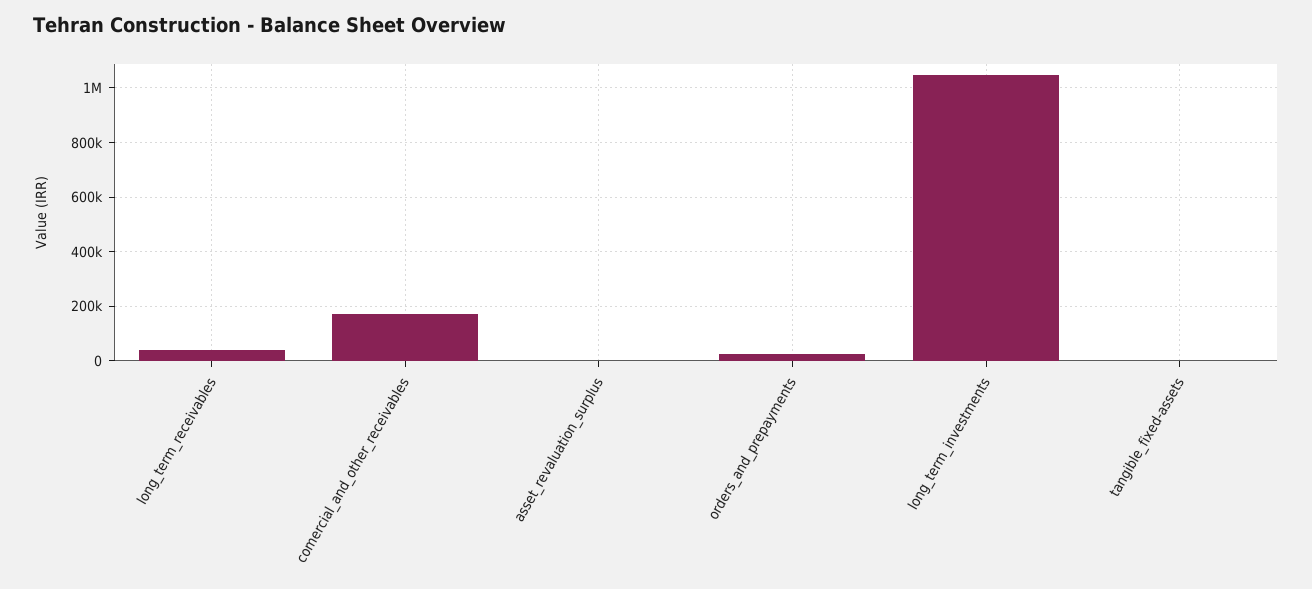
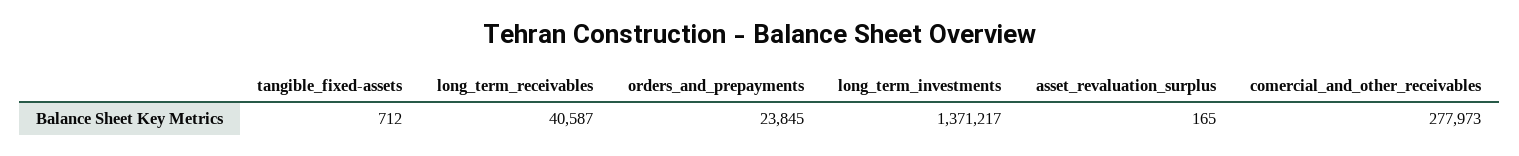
comercial_and_other_receivables: 175000 -> 277973
long_term_investments: 1050000 -> 1371217

